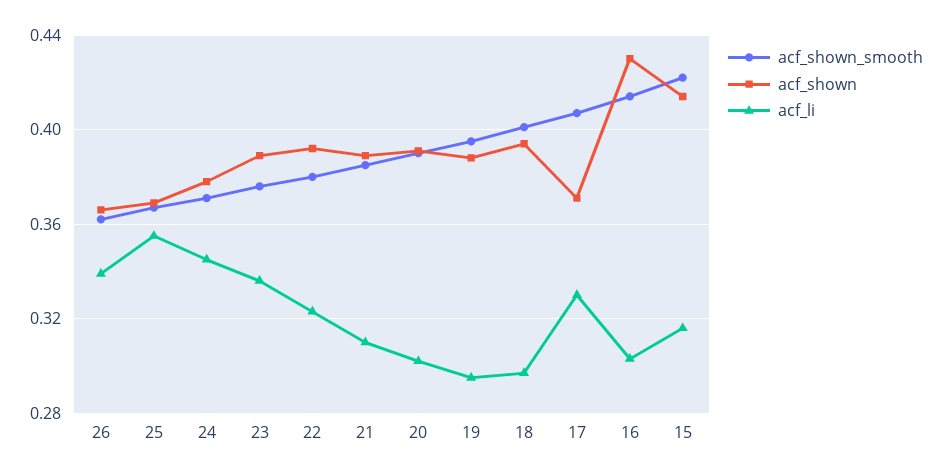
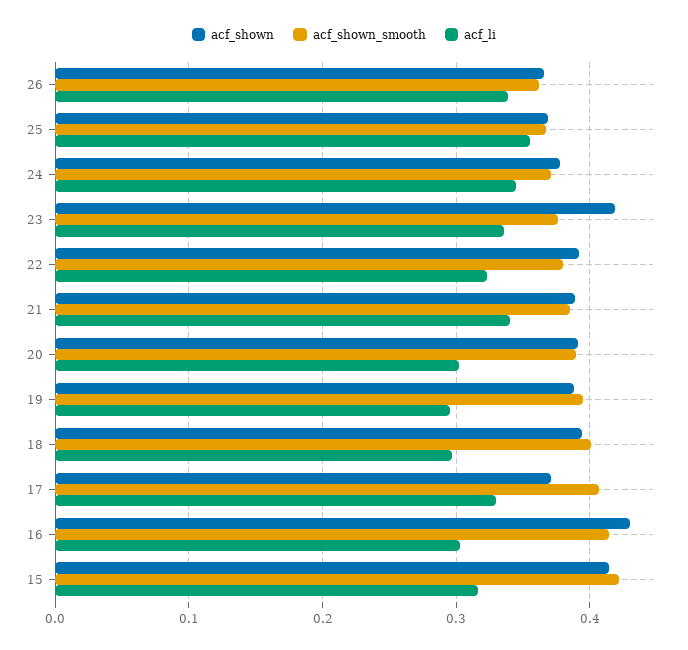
acf_shown, 23: 0.39 -> 0.42
acf_li, 21: 0.31 -> 0.34

